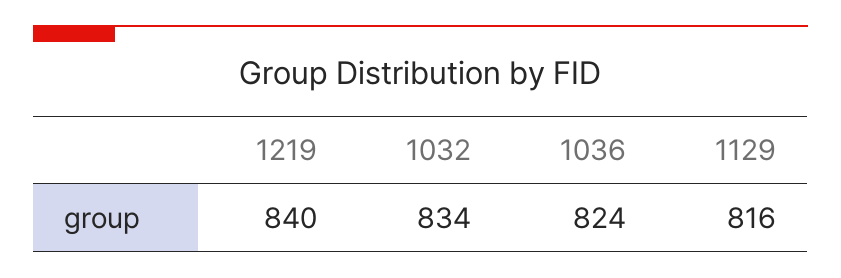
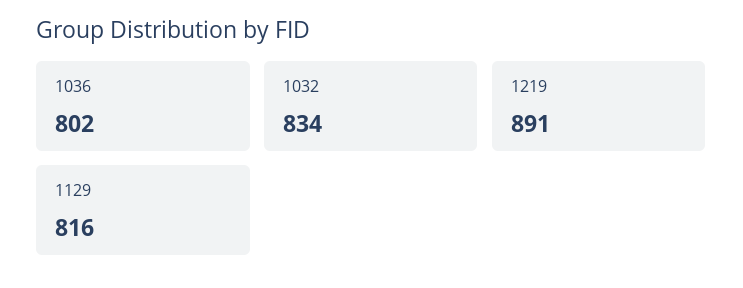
1219: 840 -> 891
1036: 824 -> 802

